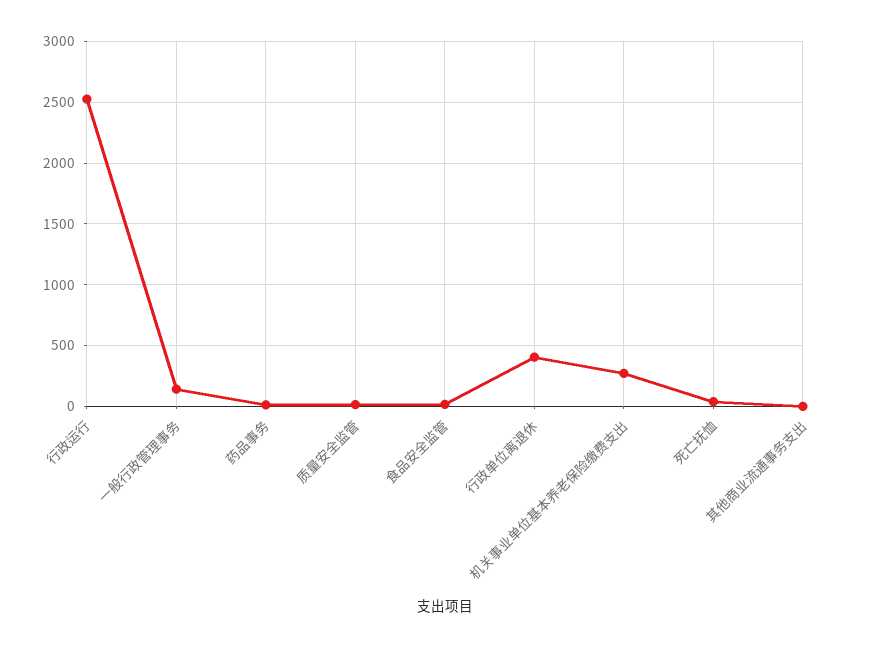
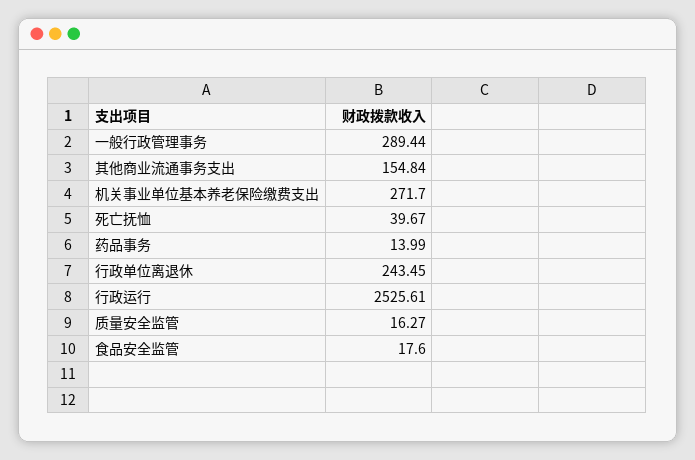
一般行政管理事务: 150 -> 289.44
行政单位离退休: 400 -> 243.45
其他商业流通事务支出: 0 -> 154.84

